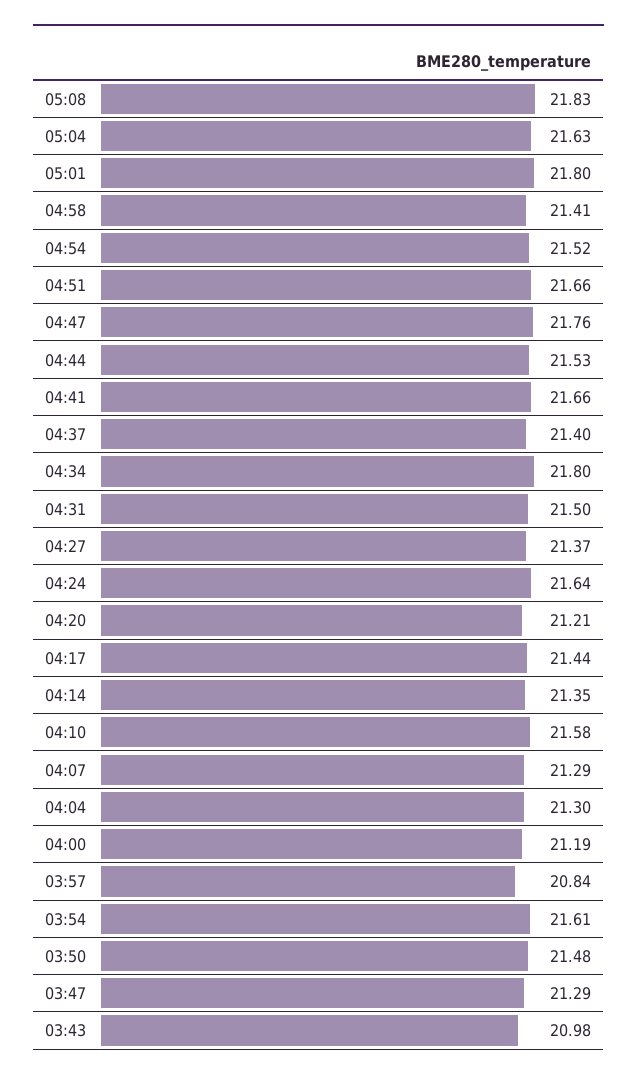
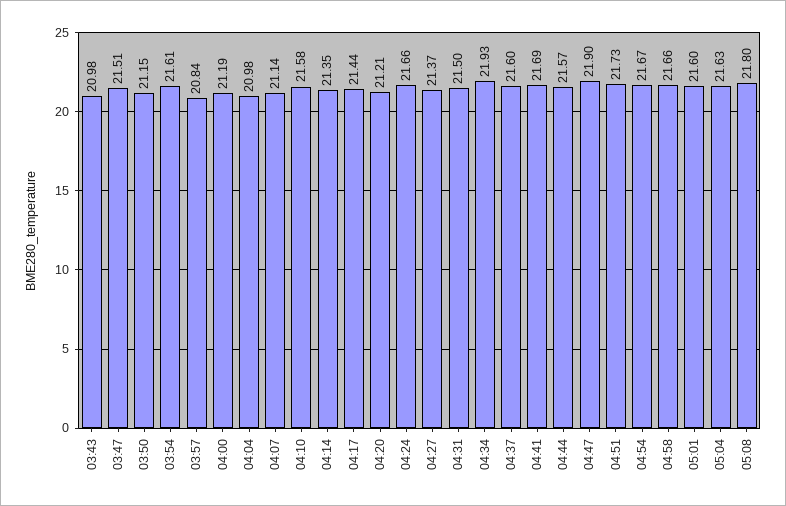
05:08: 21.83 -> 21.8
05:01: 21.8 -> 21.6
04:58: 21.41 -> 21.66
04:54: 21.52 -> 21.67
04:51: 21.66 -> 21.73
04:47: 21.76 -> 21.9
04:44: 21.53 -> 21.57
04:41: 21.66 -> 21.69
04:37: 21.4 -> 21.6
04:34: 21.8 -> 21.93
04:24: 21.64 -> 21.66
04:07: 21.29 -> 21.14
04:04: 21.3 -> 20.98
03:50: 21.48 -> 21.15
03:47: 21.29 -> 21.51

